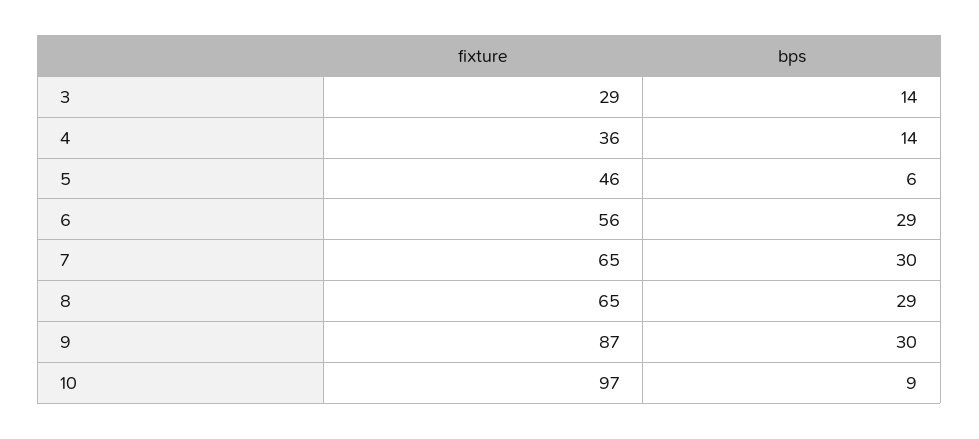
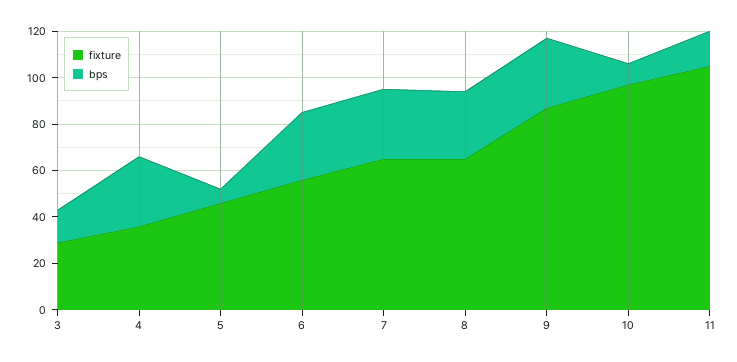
bps, 4: 14 -> 30
fixture, 11: none -> 105
bps, 11: none -> 15

